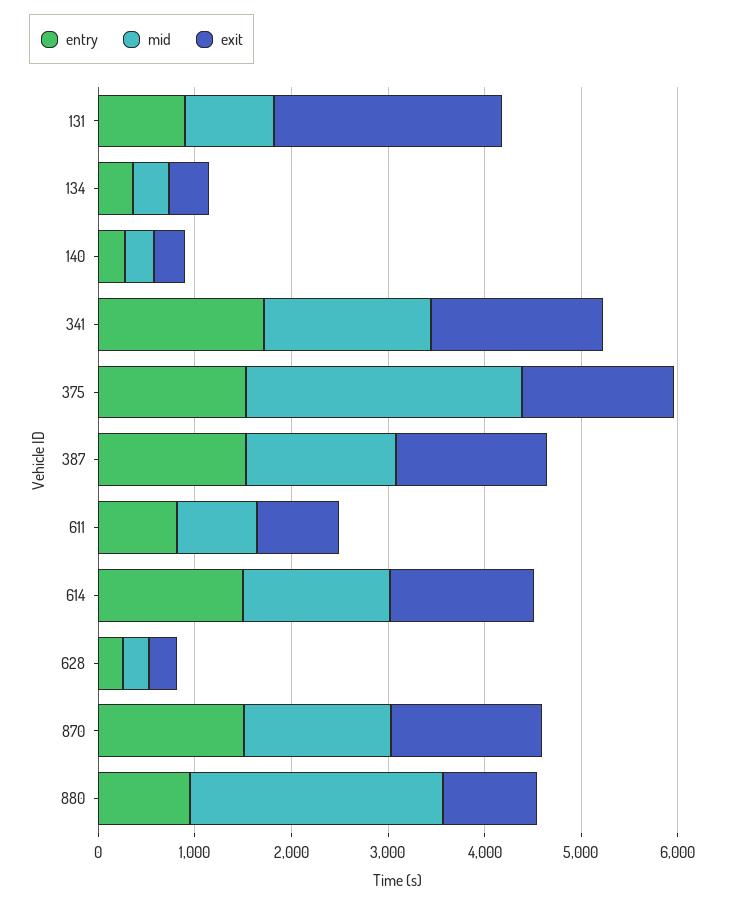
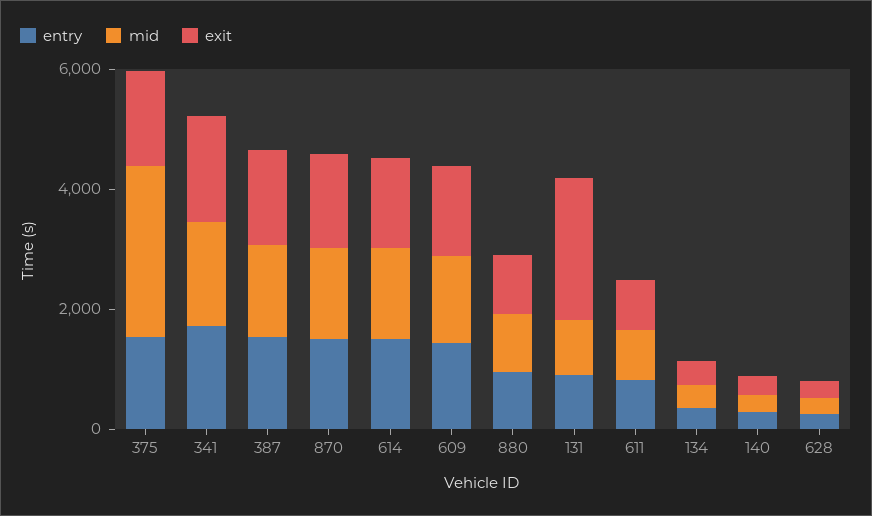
mid, 880: 2600 -> 1000
entry, 609: none -> 1500
mid, 609: none -> 1500
exit, 609: none -> 1500

